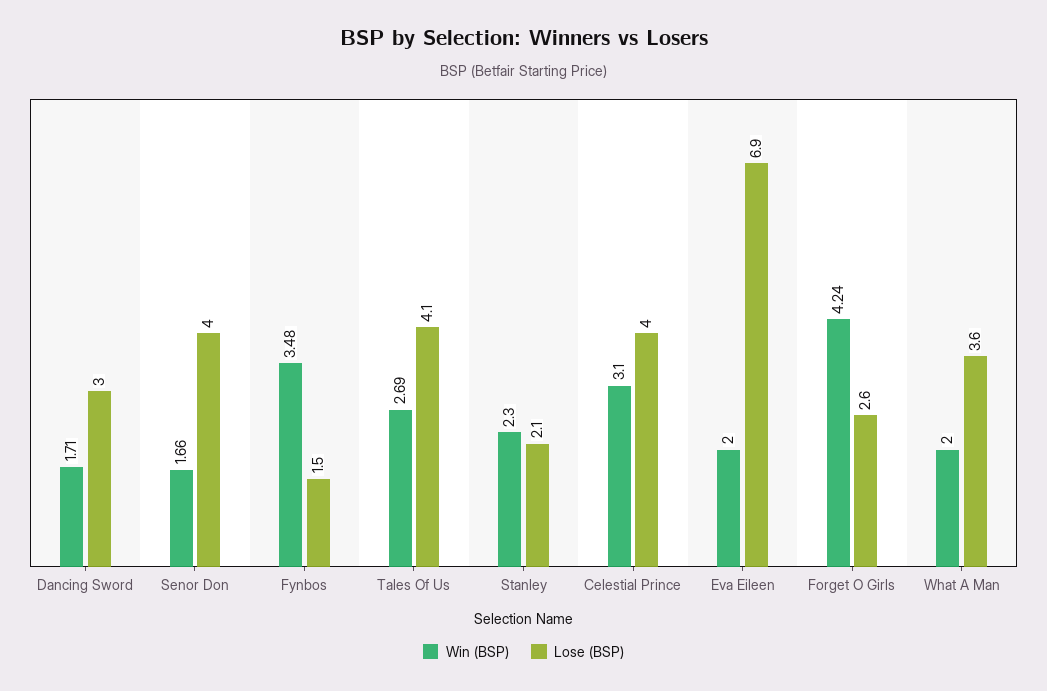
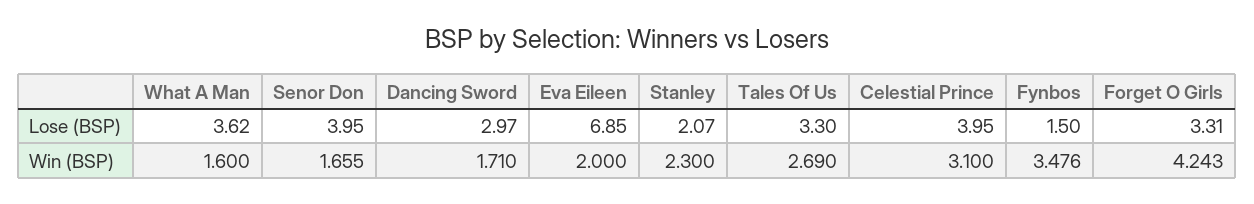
Lose (BSP), Tales Of Us: 4.1 -> 3.3
Lose (BSP), Forget O Girls: 2.6 -> 3.31
Win (BSP), What A Man: 2 -> 1.6

